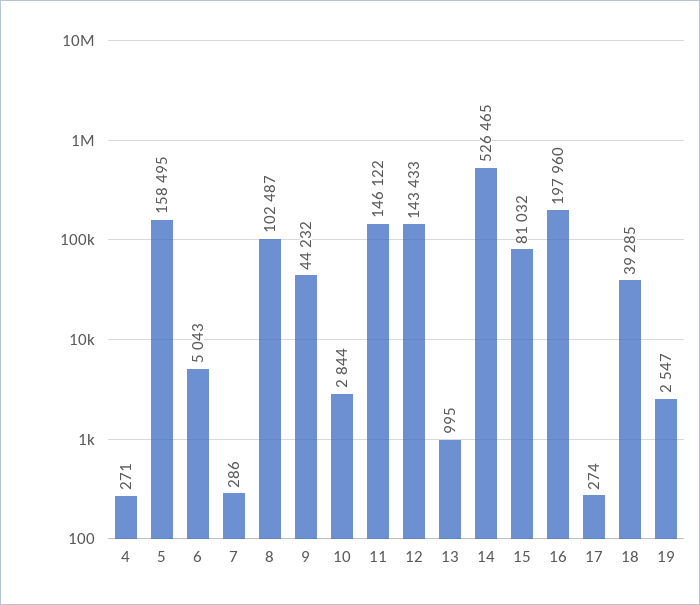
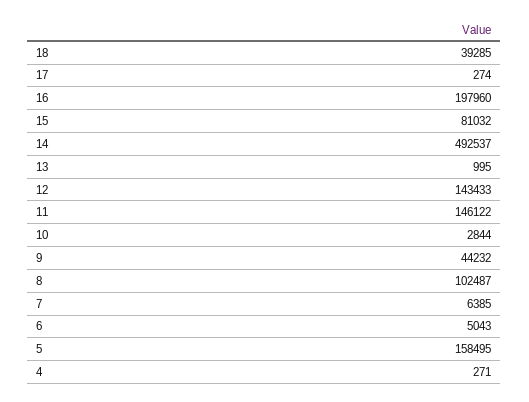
7: 286 -> 6385
14: 526465 -> 492537
19: 2547 -> none

